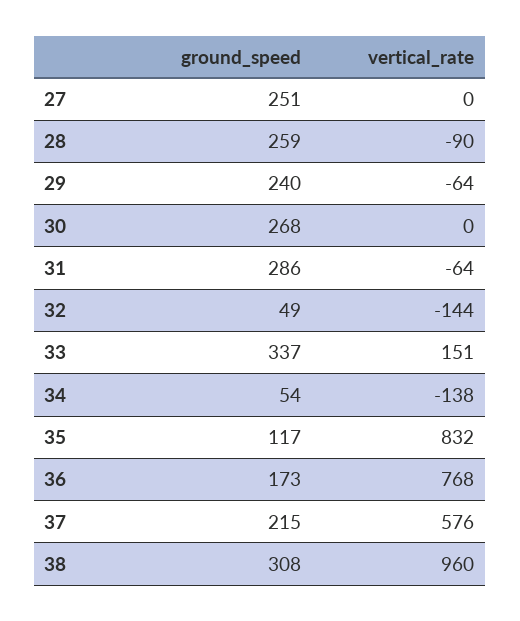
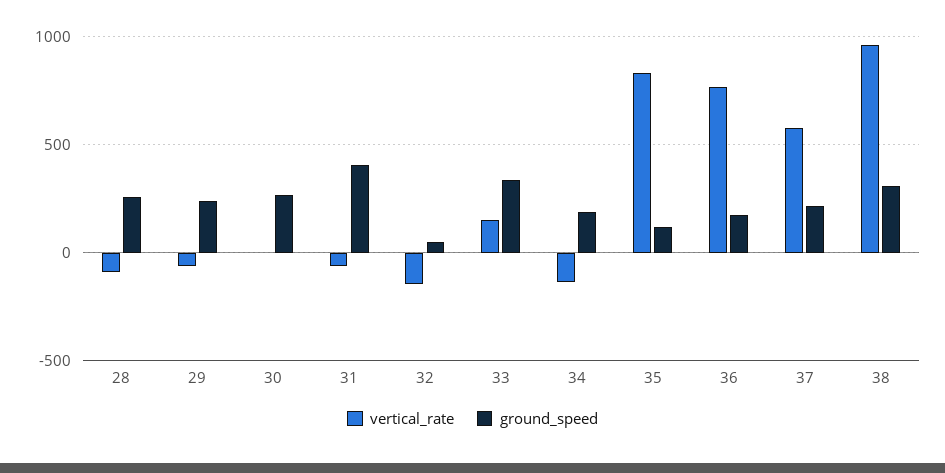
ground_speed, 27: 251 -> none
vertical_rate, 27: 0 -> none
ground_speed, 31: 286 -> 400
ground_speed, 34: 54 -> 200

